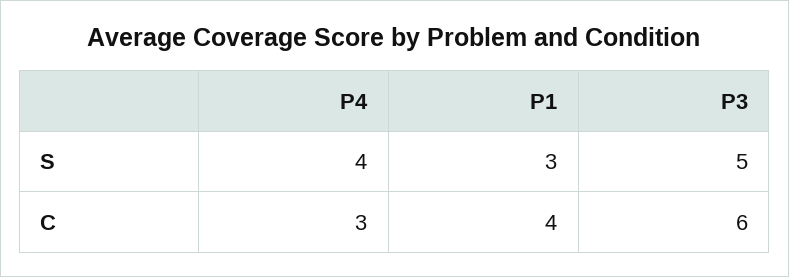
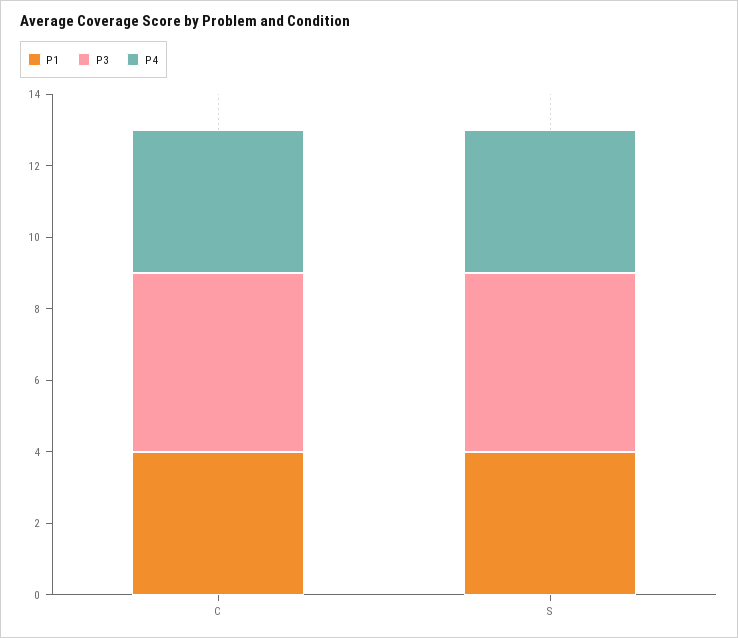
P1, S: 3 -> 4
P4, C: 3 -> 4
P3, C: 6 -> 5

